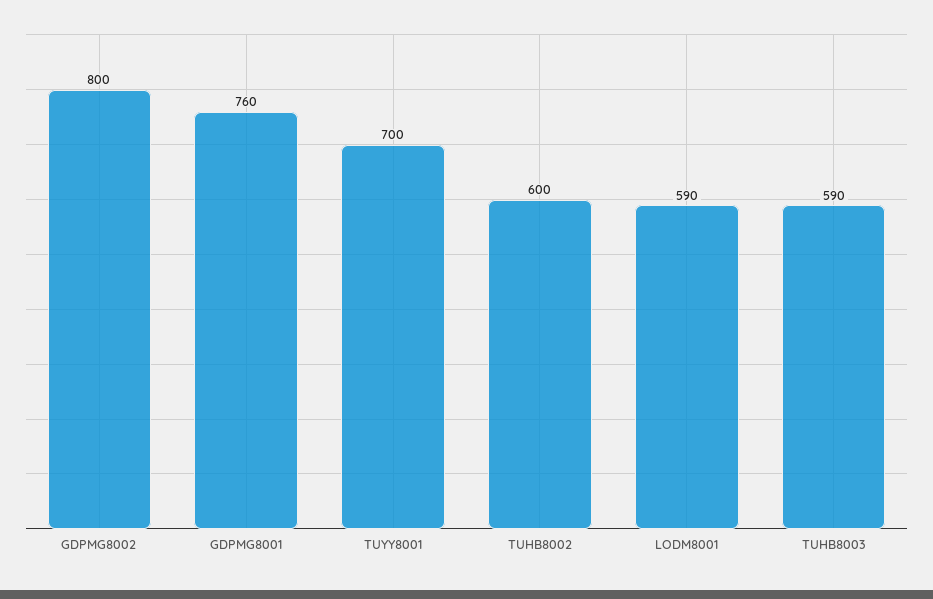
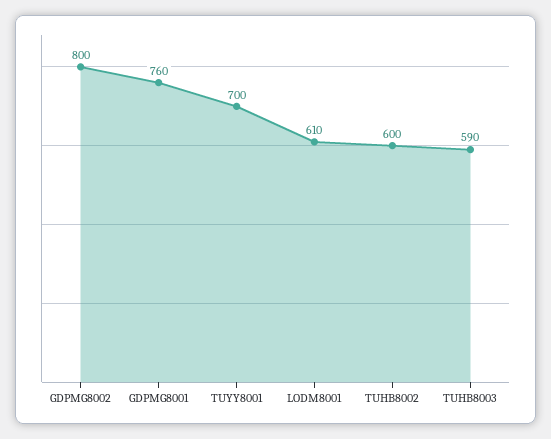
LODM8001: 590 -> 610

